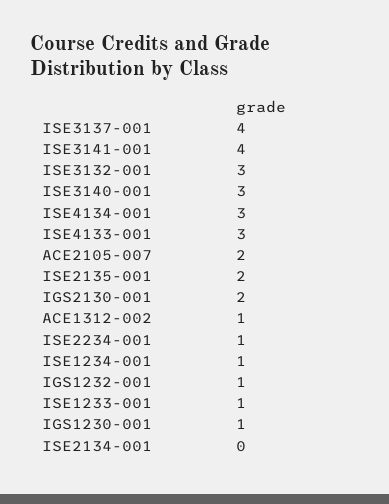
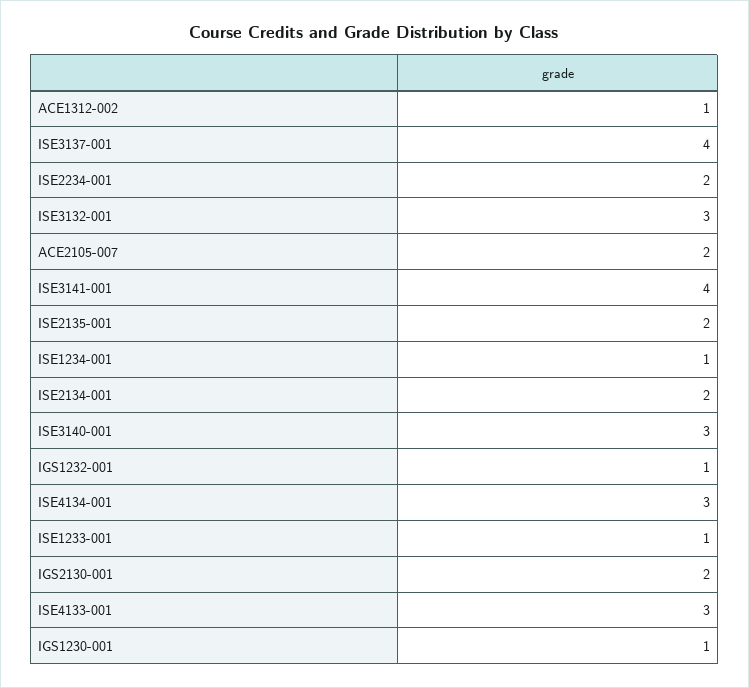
ISE2234-001: 1 -> 2
ISE2134-001: 0 -> 2

